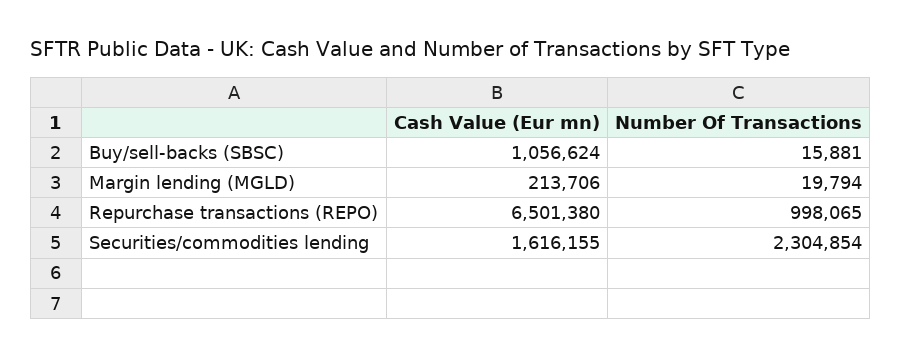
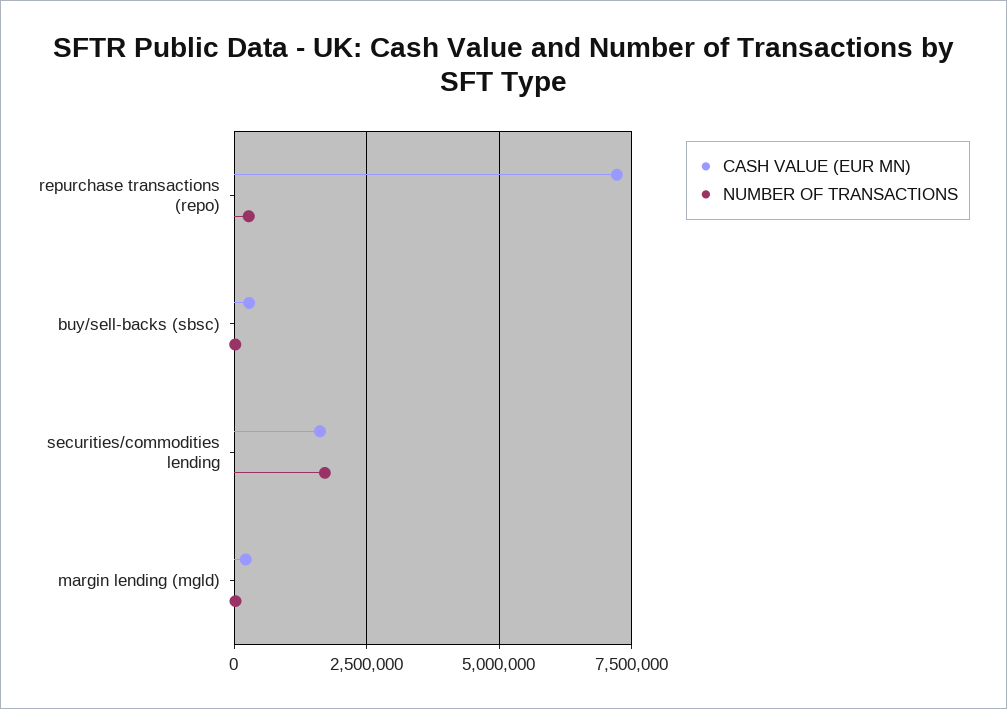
Cash Value (Eur mn), Buy/sell-backs (SBSC): 1056624 -> 250000
Cash Value (Eur mn), Repurchase transactions (REPO): 6501380 -> 7250000
Number Of Transactions, Repurchase transactions (REPO): 998065 -> 250000
Number Of Transactions, Securities/commodities lending: 2304854 -> 1750000

